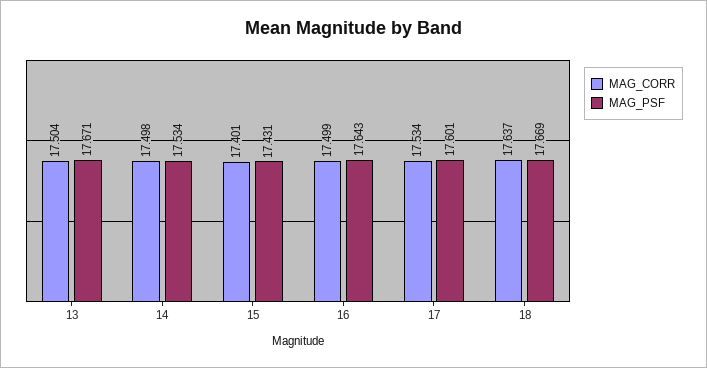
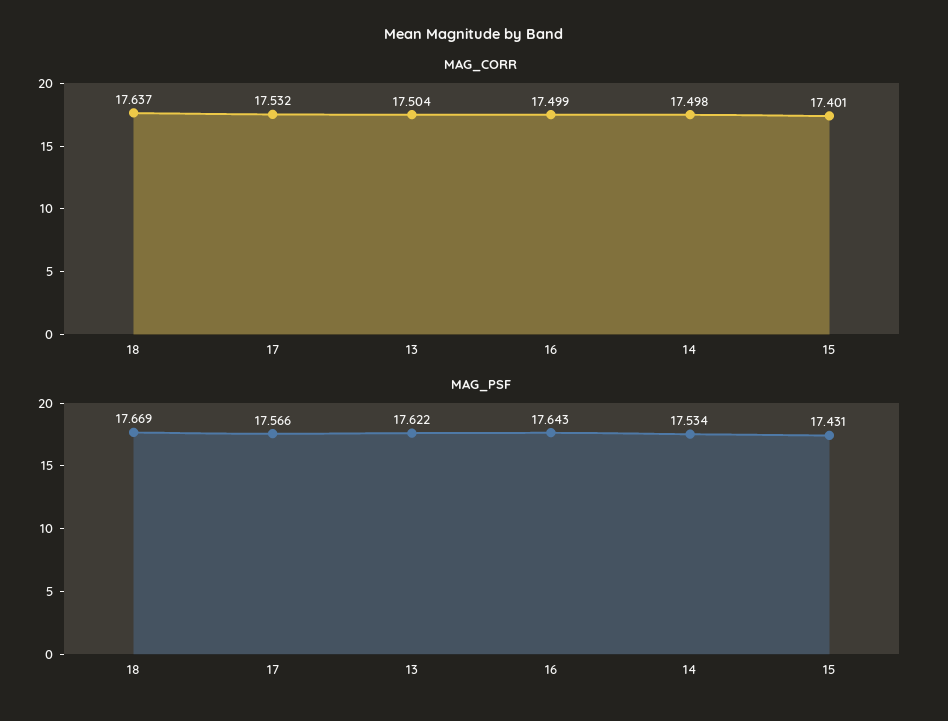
MAG_PSF, 13: 17.671 -> 17.622
MAG_CORR, 17: 17.534 -> 17.532
MAG_PSF, 17: 17.601 -> 17.566

